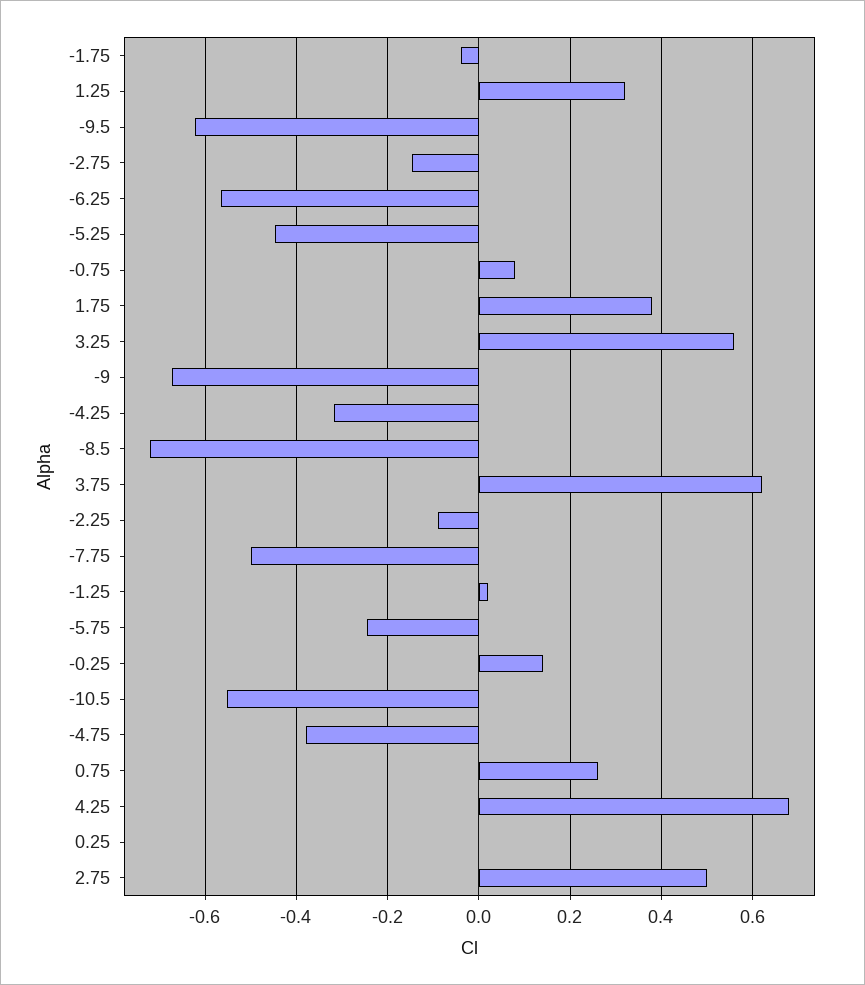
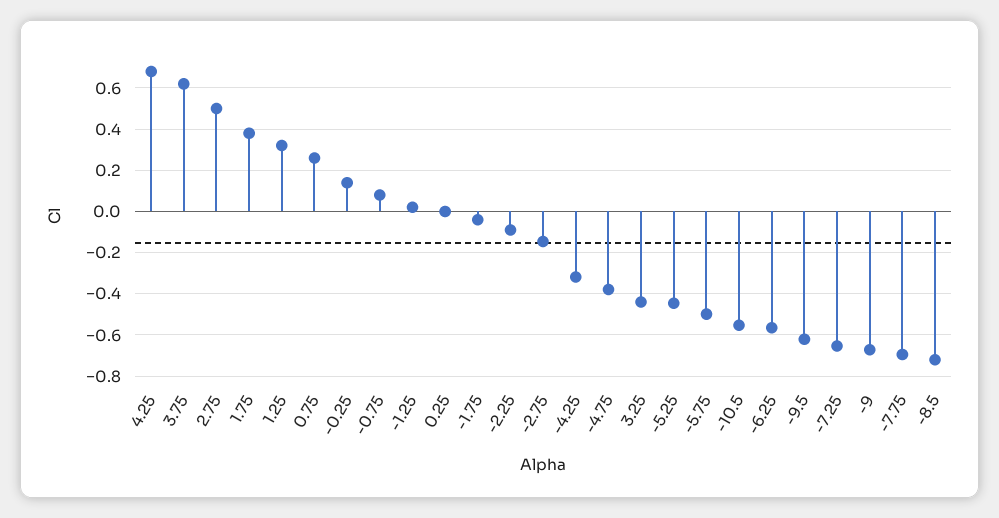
3.25: 0.56 -> -0.45
-7.75: -0.5 -> -0.7
-5.75: -0.24 -> -0.5
-7.25: none -> -0.65

